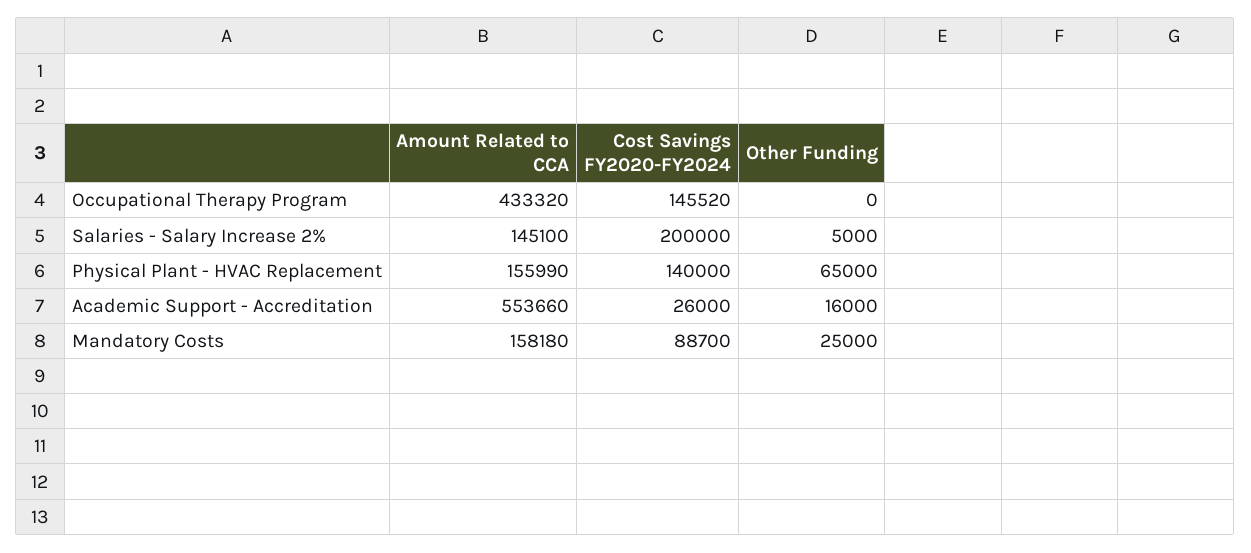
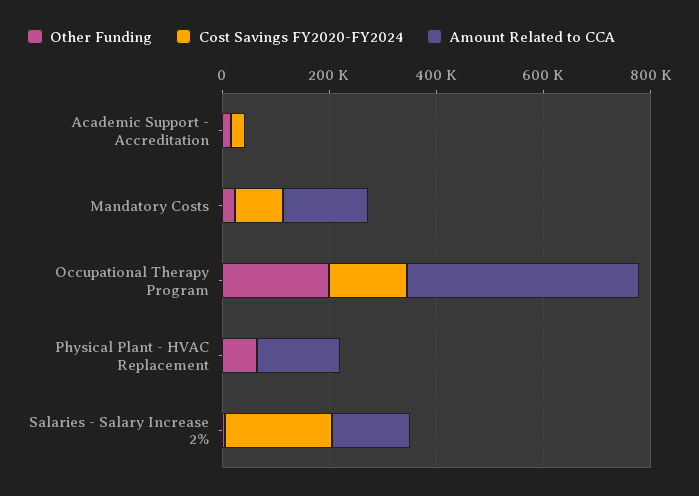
Other Funding, Occupational Therapy Program: 0 -> 200000
Cost Savings FY2020-FY2024, Physical Plant - HVAC Replacement: 140000 -> 0
Amount Related to CCA, Academic Support - Accreditation: 553660 -> 0

